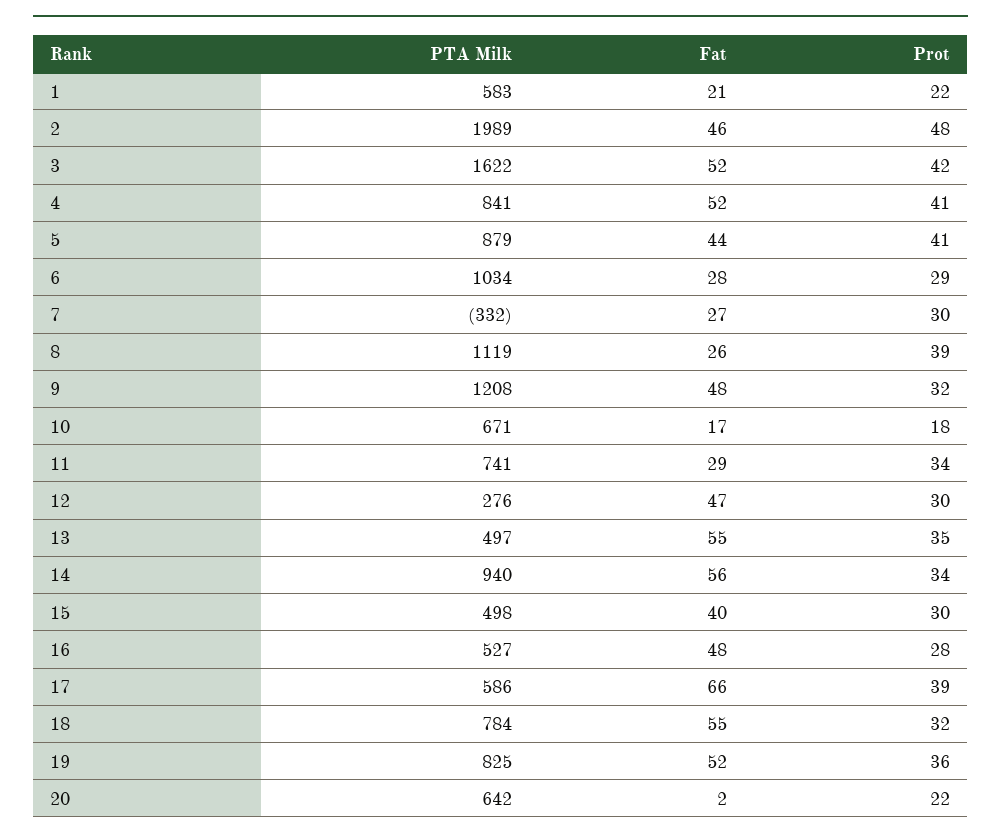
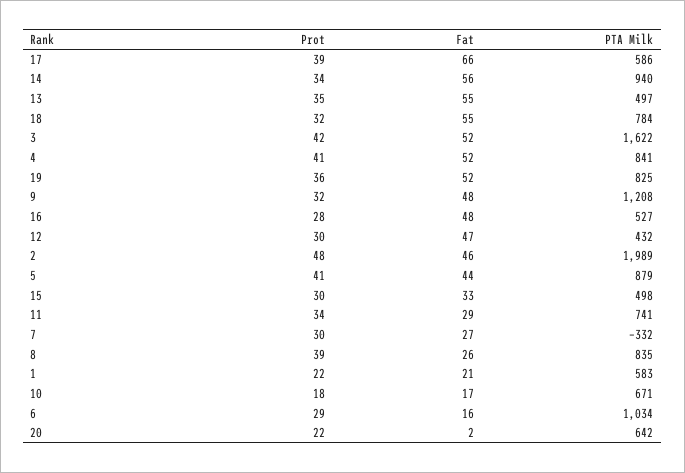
Fat, 6: 28 -> 16
PTA Milk, 8: 1119 -> 835
PTA Milk, 12: 276 -> 432
Fat, 15: 40 -> 33

